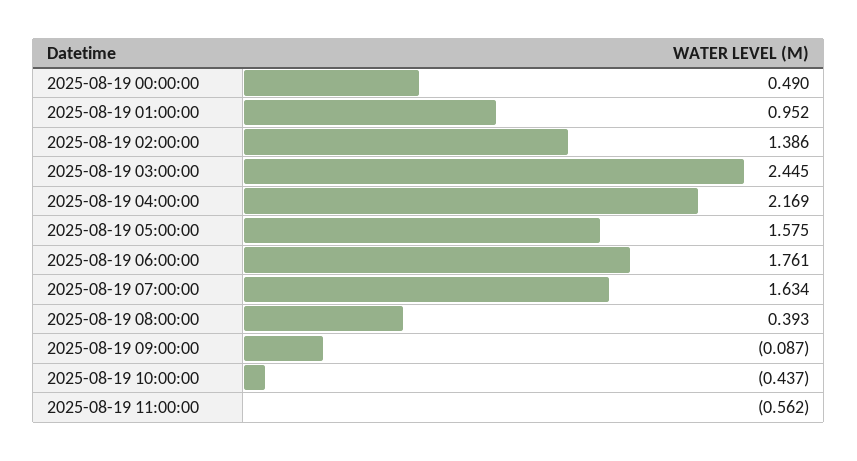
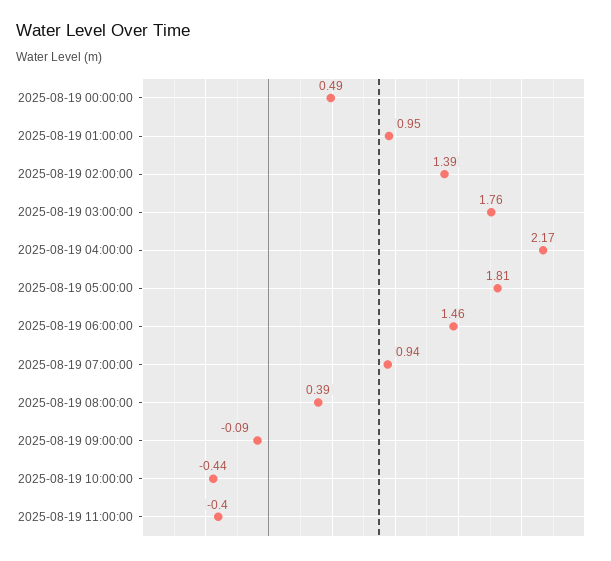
2025-08-19 03:00:00: 2.445 -> 1.76
2025-08-19 05:00:00: 1.575 -> 1.81
2025-08-19 06:00:00: 1.761 -> 1.46
2025-08-19 07:00:00: 1.634 -> 0.94
2025-08-19 11:00:00: -0.562 -> -0.4

